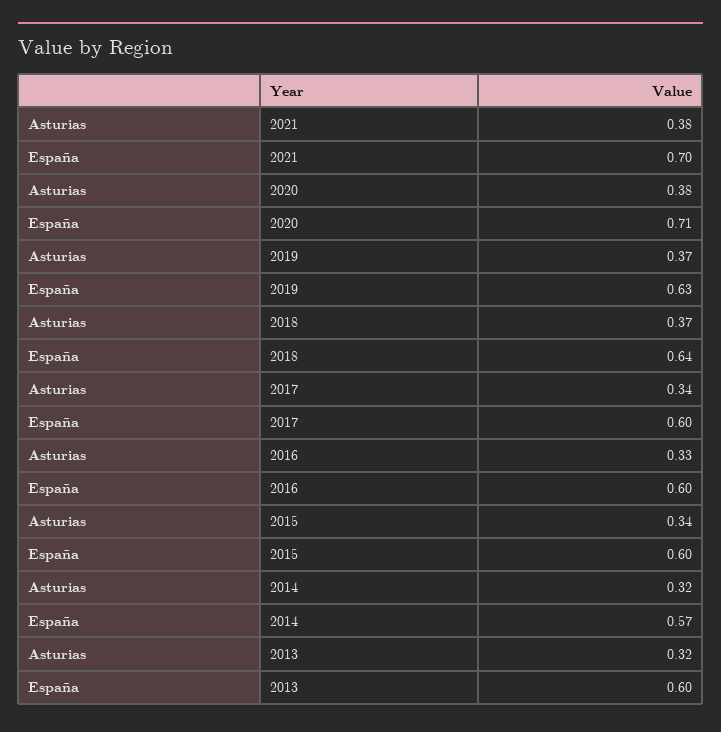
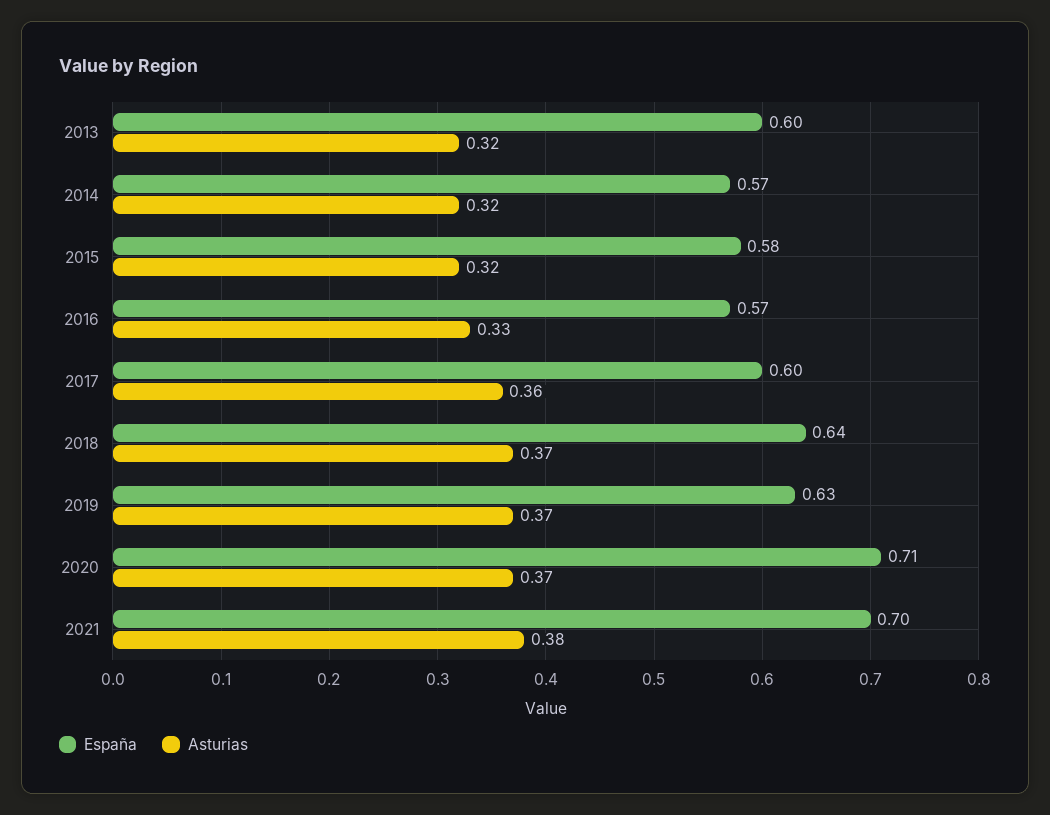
Asturias, 2020: 0.38 -> 0.37
Asturias, 2017: 0.34 -> 0.36
España, 2016: 0.6 -> 0.57
Asturias, 2015: 0.34 -> 0.32
España, 2015: 0.6 -> 0.58

